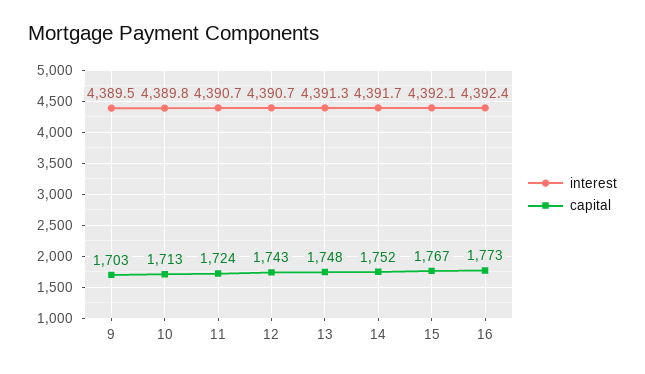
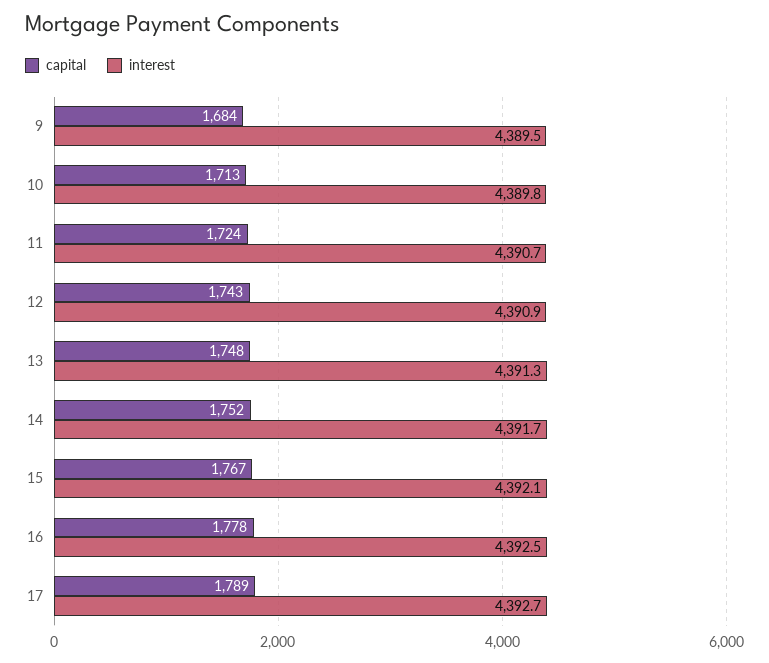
capital, 9: 1703 -> 1684
interest, 12: 4390.7 -> 4390.9
interest, 16: 4392.4 -> 4392.5
capital, 16: 1773 -> 1778
capital, 17: none -> 1789
interest, 17: none -> 4392.7

